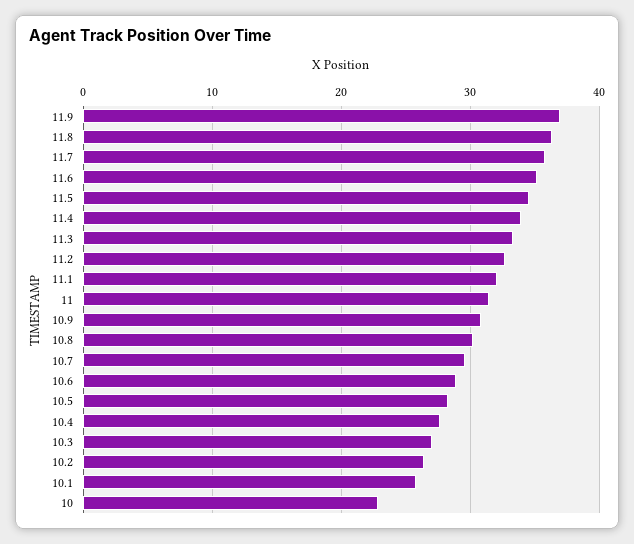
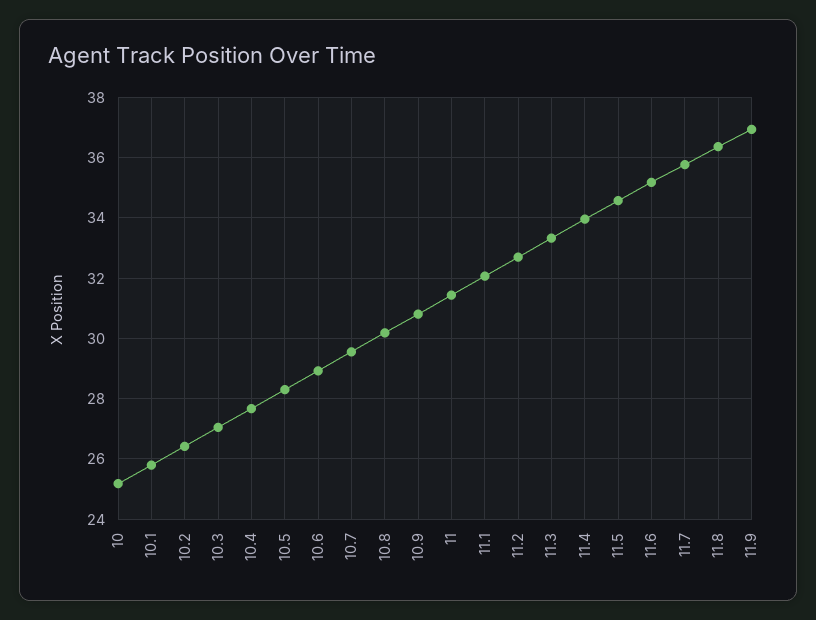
10: 23 -> 25.2

